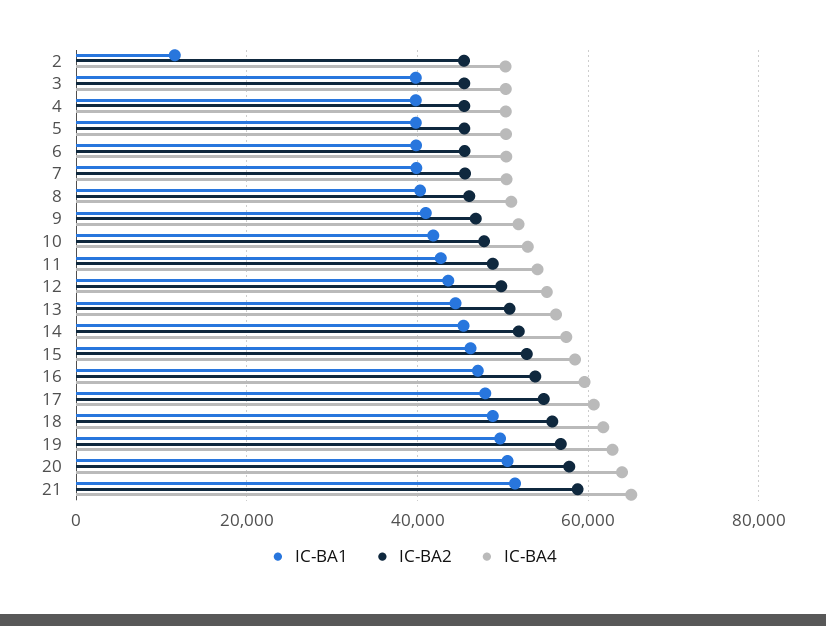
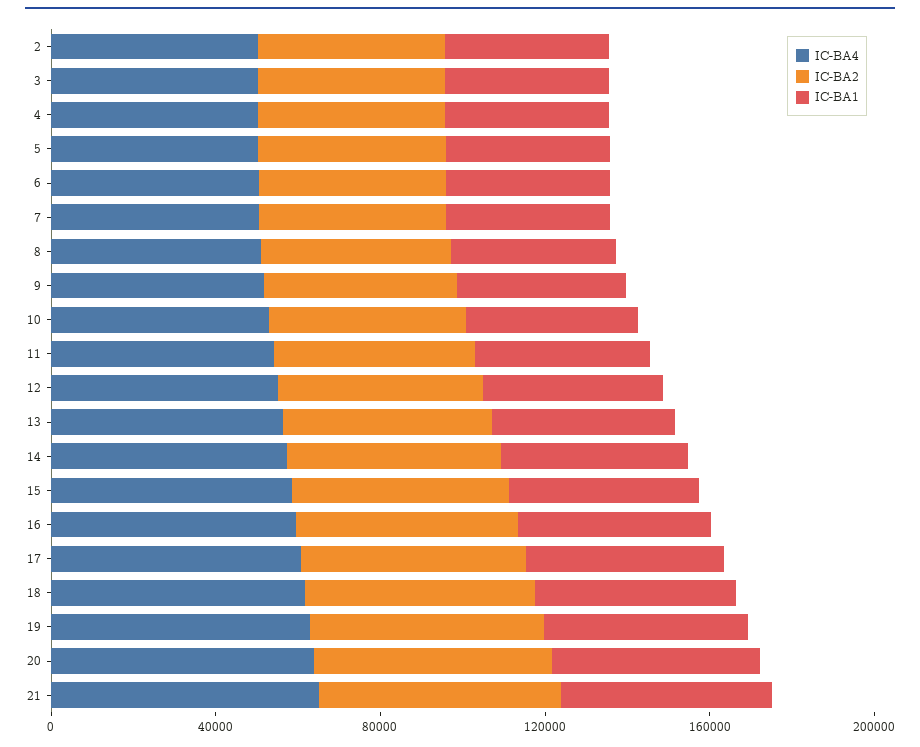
IC-BA1, 2: 12000 -> 40000

